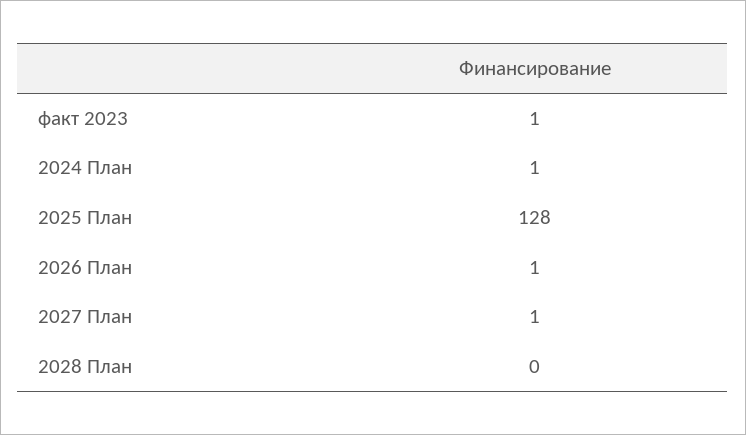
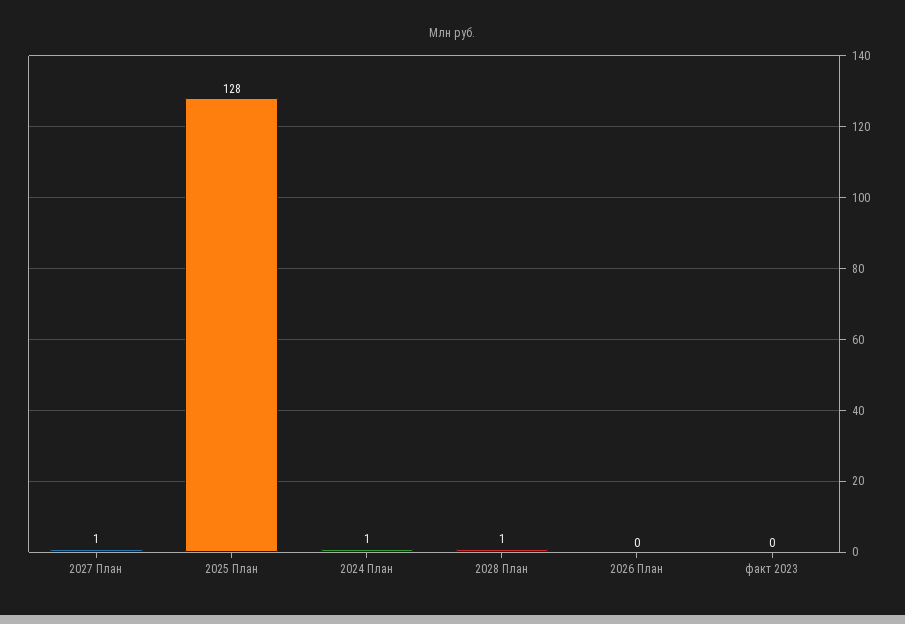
факт 2023: 1 -> 0
2026 План: 1 -> 0
2028 План: 0 -> 1

